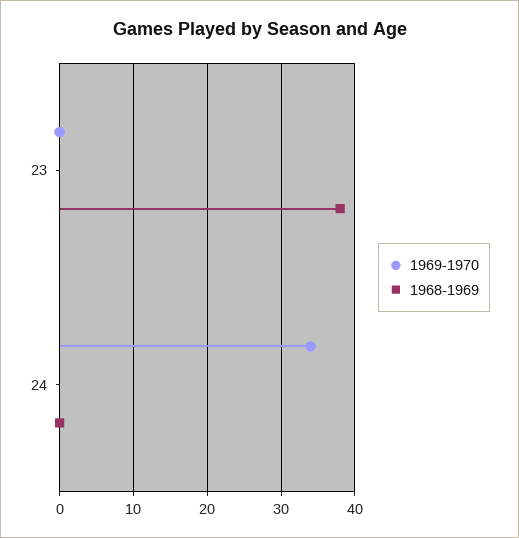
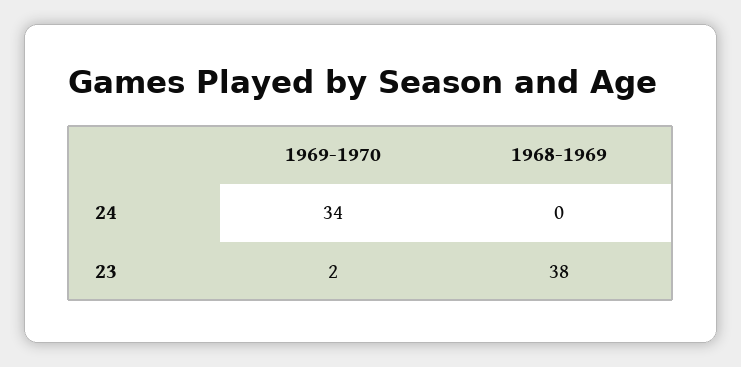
1969-1970, 23: 0 -> 2

